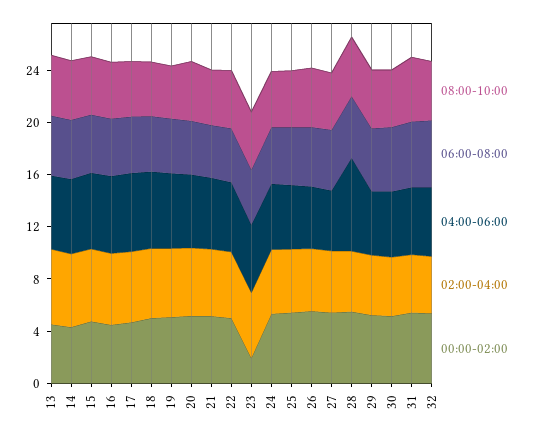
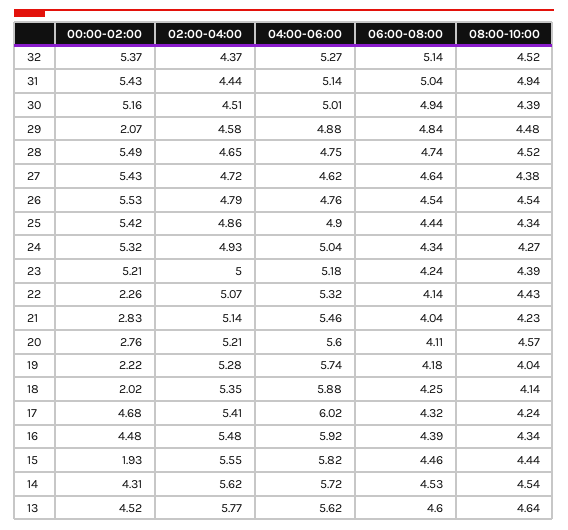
00:00-02:00, 15: 5 -> 1.93
00:00-02:00, 18: 5 -> 2.02
00:00-02:00, 19: 5 -> 2.22
00:00-02:00, 20: 5 -> 2.76
00:00-02:00, 21: 5 -> 2.83
00:00-02:00, 22: 5 -> 2.26
00:00-02:00, 23: 2 -> 5.21
04:00-06:00, 28: 7 -> 4.75
00:00-02:00, 29: 5 -> 2.07

